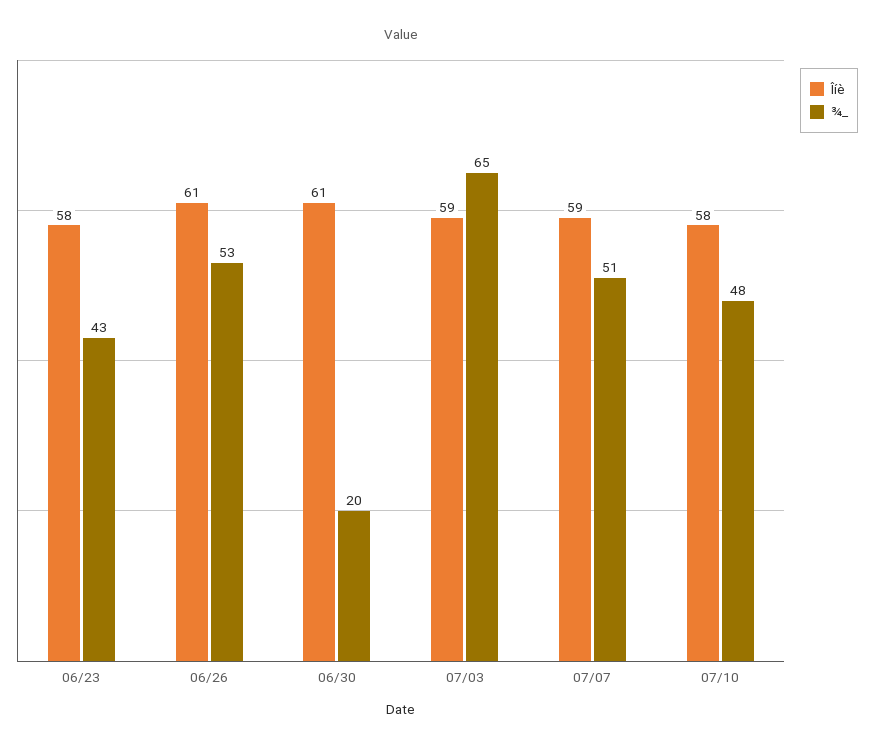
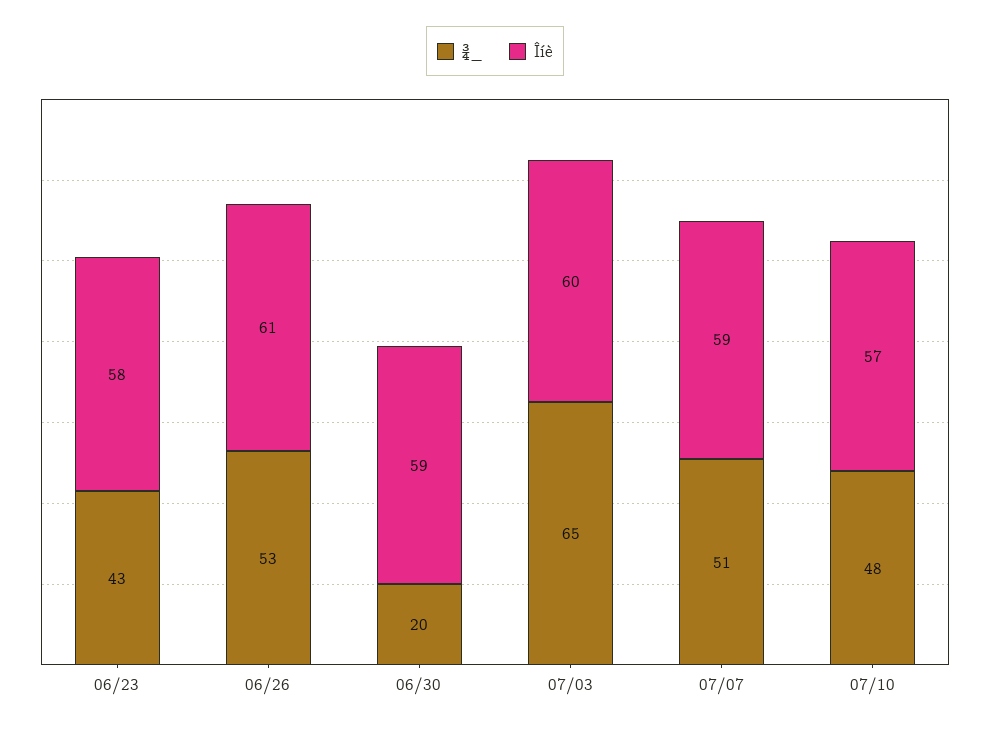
Îíè, 06/30: 61 -> 59
Îíè, 07/03: 59 -> 60
Îíè, 07/10: 58 -> 57

